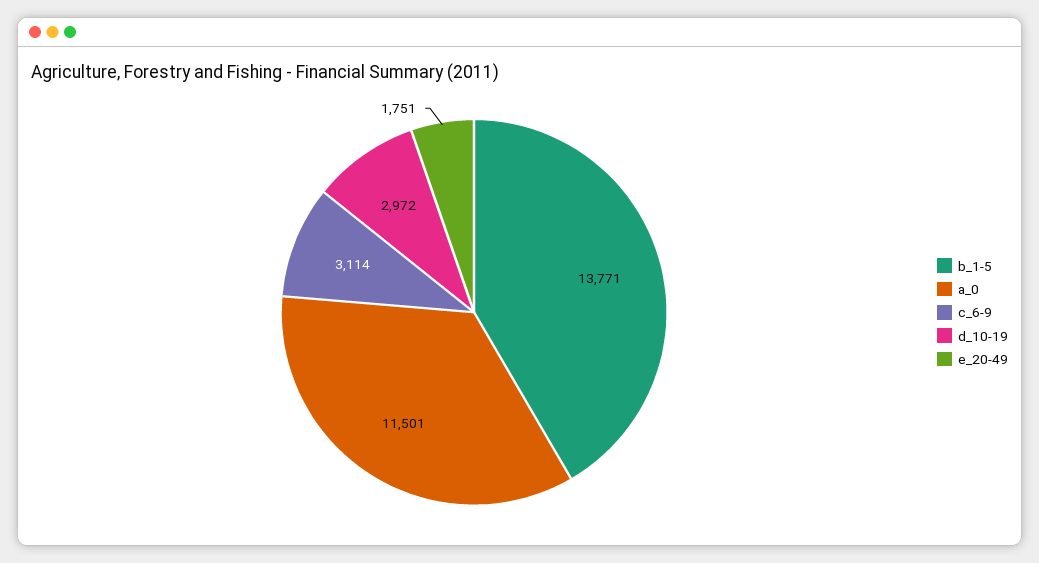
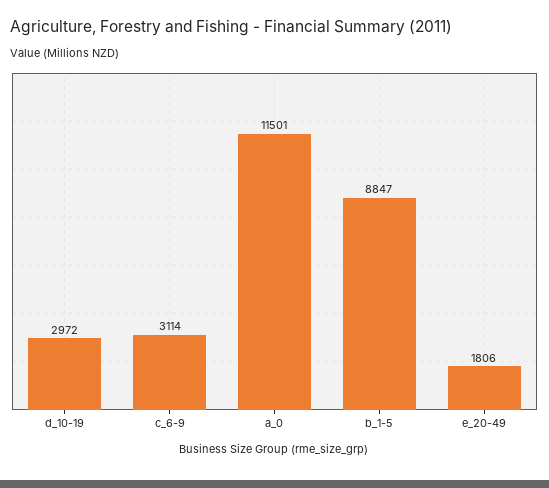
b_1-5: 13771 -> 8847
e_20-49: 1751 -> 1806

